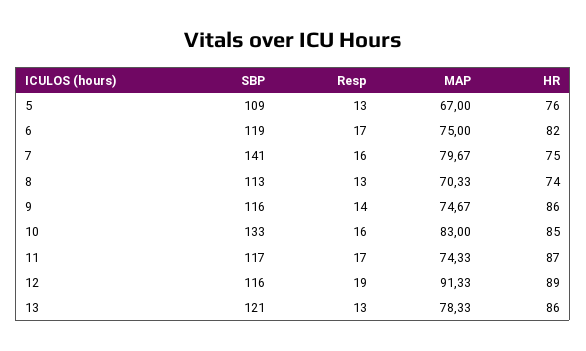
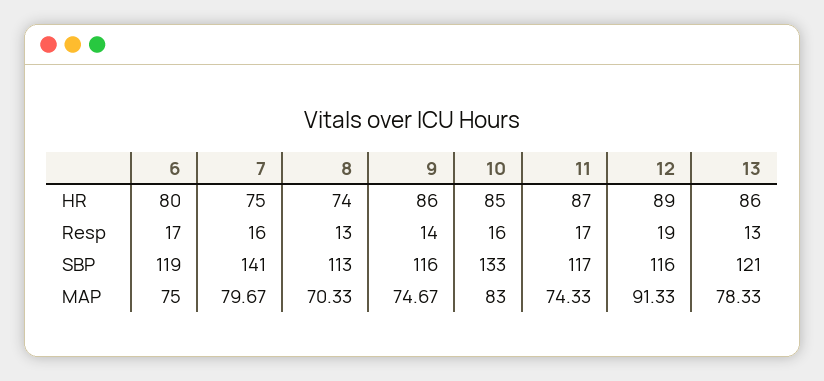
SBP, 5: 109 -> none
Resp, 5: 13 -> none
MAP, 5: 67 -> none
HR, 5: 76 -> none
HR, 6: 82 -> 80

